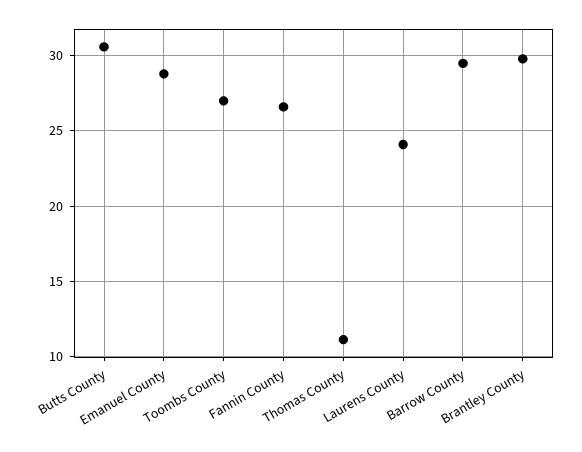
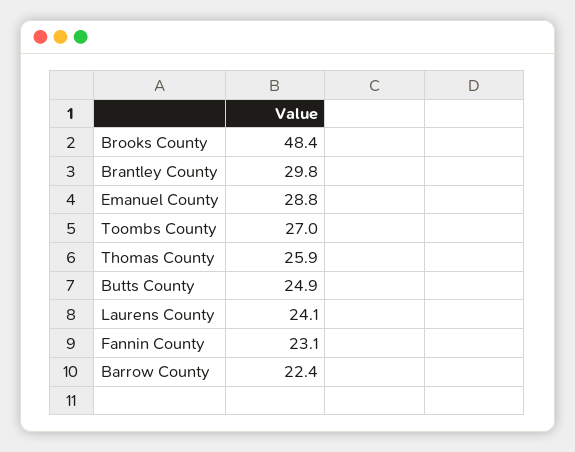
Butts County: 30.5 -> 24.9
Fannin County: 26.5 -> 23.1
Thomas County: 11 -> 25.9
Barrow County: 29.5 -> 22.4
Brooks County: none -> 48.4

